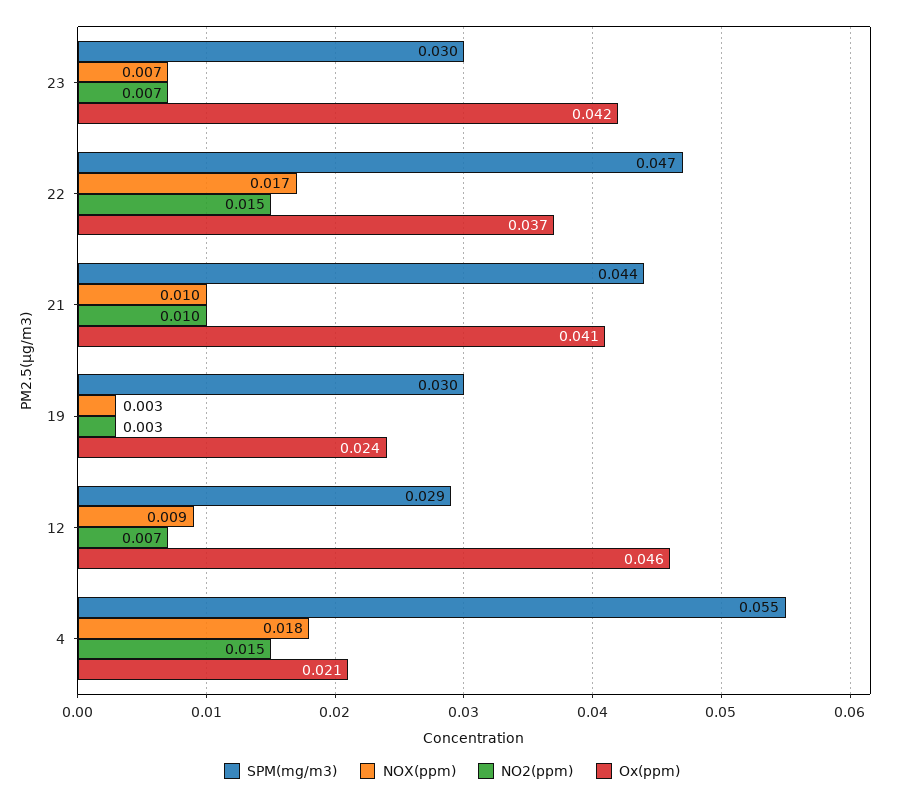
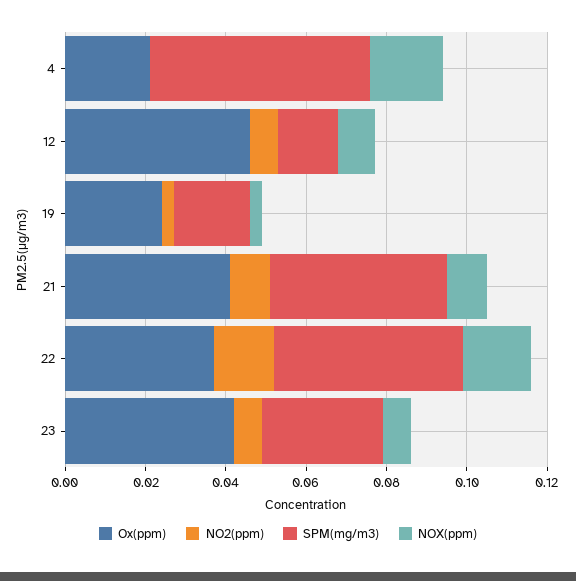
SPM(mg/m3), 19: 0.03 -> 0.02
SPM(mg/m3), 12: 0.029 -> 0.015
NO2(ppm), 4: 0.015 -> 0

